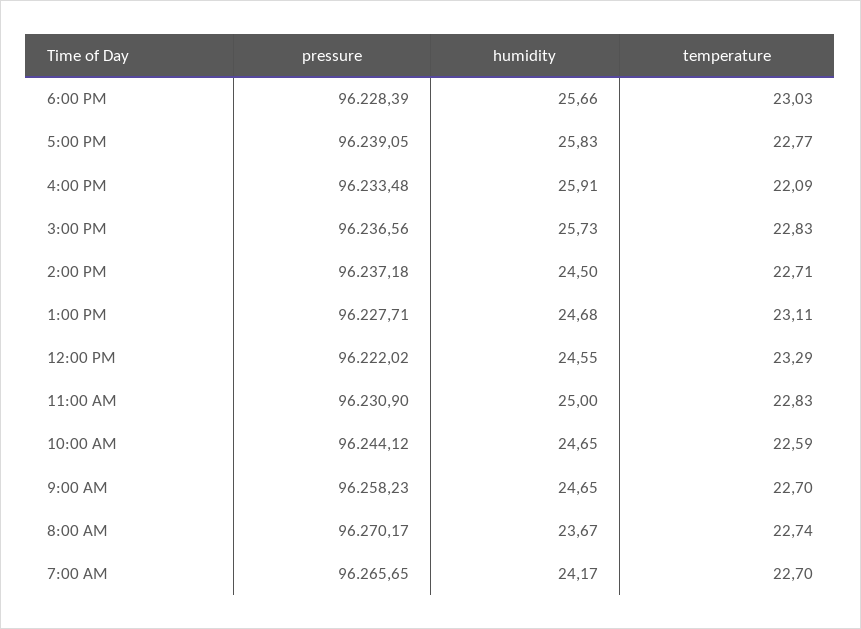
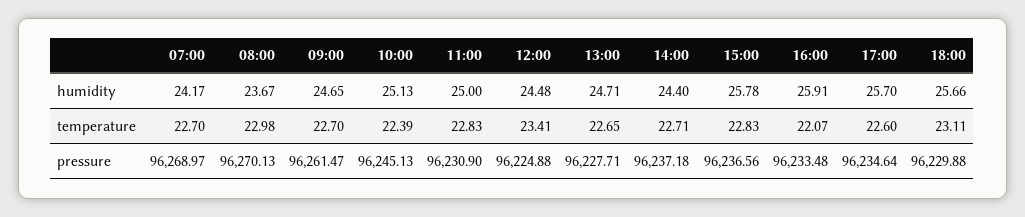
pressure, 6:00 PM: 96228.39 -> 96229.88
temperature, 6:00 PM: 23.03 -> 23.11
pressure, 5:00 PM: 96239.05 -> 96234.64
humidity, 5:00 PM: 25.83 -> 25.7
temperature, 5:00 PM: 22.77 -> 22.6
temperature, 4:00 PM: 22.09 -> 22.07
humidity, 3:00 PM: 25.73 -> 25.78
humidity, 2:00 PM: 24.5 -> 24.4
humidity, 1:00 PM: 24.68 -> 24.71
temperature, 1:00 PM: 23.11 -> 22.65
pressure, 12:00 PM: 96222.02 -> 96224.88
humidity, 12:00 PM: 24.55 -> 24.48
temperature, 12:00 PM: 23.29 -> 23.41
pressure, 10:00 AM: 96244.12 -> 96245.13
humidity, 10:00 AM: 24.65 -> 25.13
temperature, 10:00 AM: 22.59 -> 22.39
pressure, 9:00 AM: 96258.23 -> 96261.47
pressure, 8:00 AM: 96270.17 -> 96270.13
temperature, 8:00 AM: 22.74 -> 22.98
pressure, 7:00 AM: 96265.65 -> 96268.97

